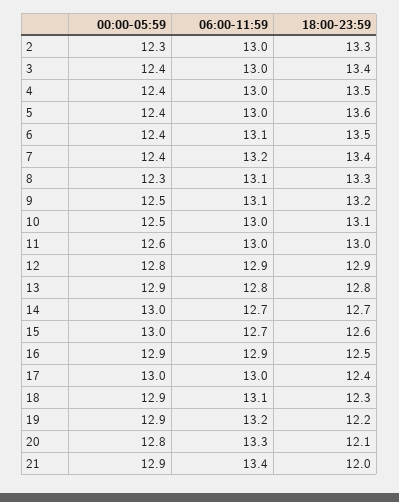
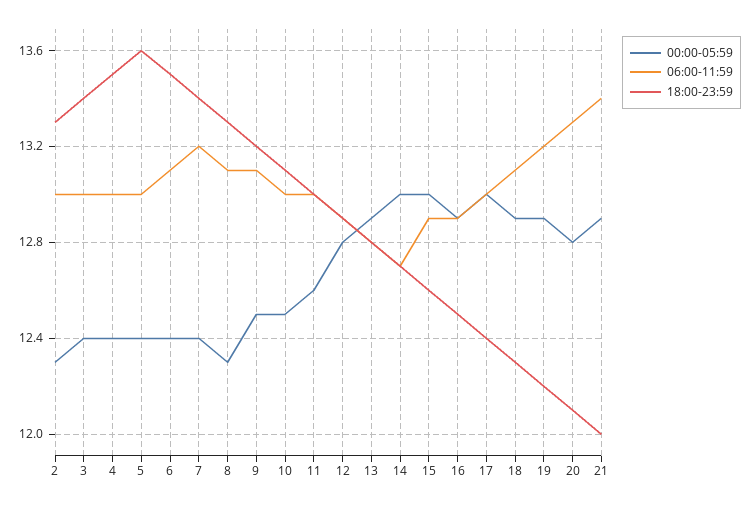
06:00-11:59, 15: 12.7 -> 12.9

